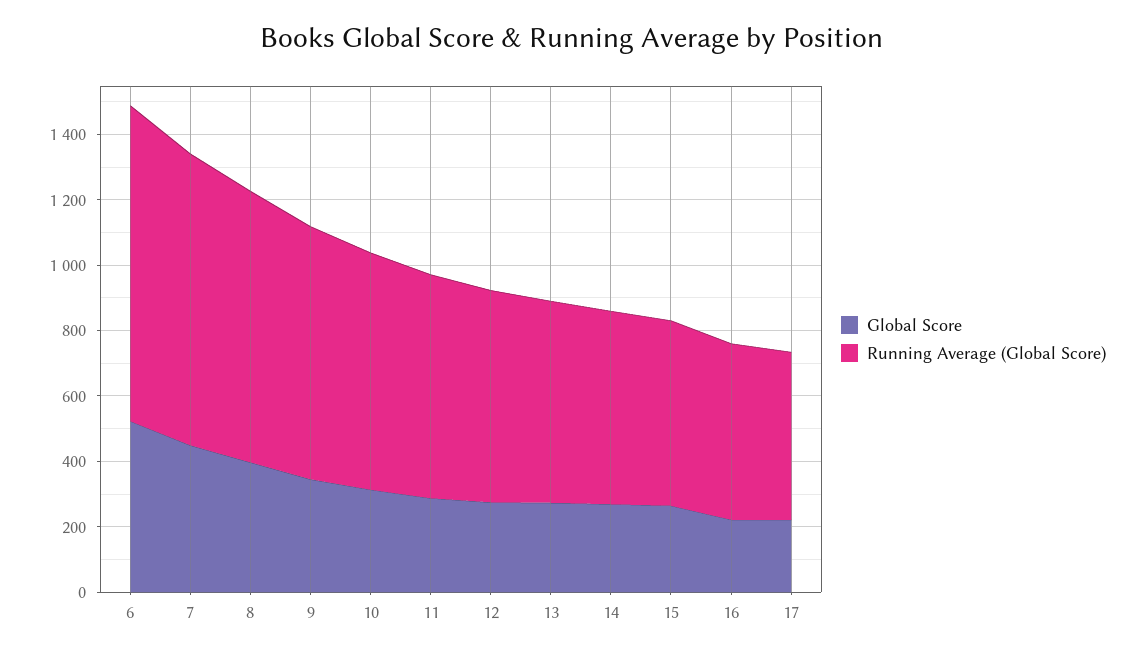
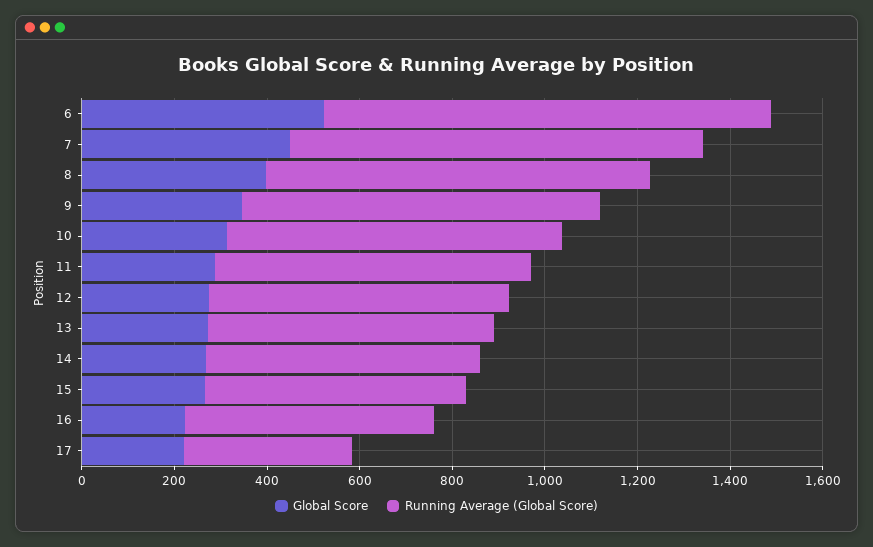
Running Average (Global Score), 17: 500 -> 350

